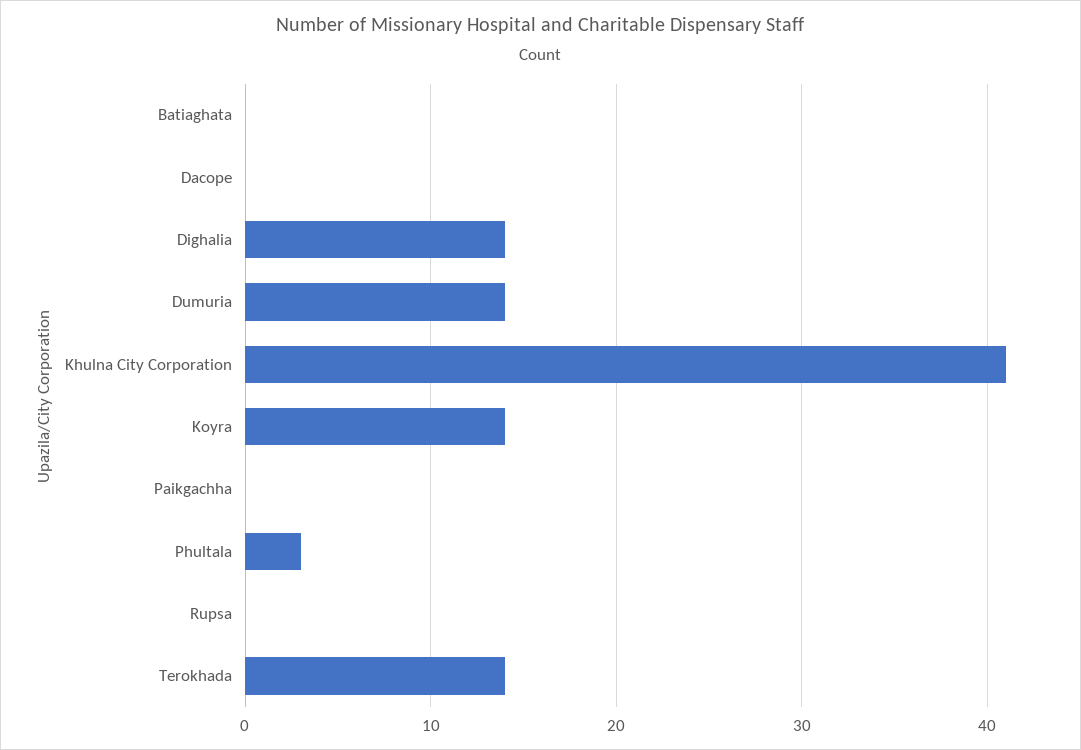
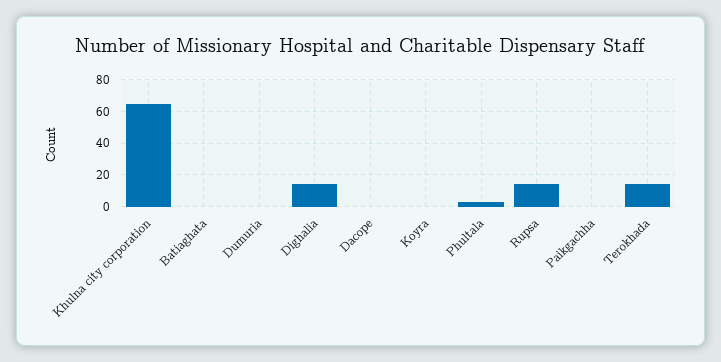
Dumuria: 14 -> 0
Khulna City Corporation: 41 -> 65
Koyra: 14 -> 0
Rupsa: 0 -> 15

